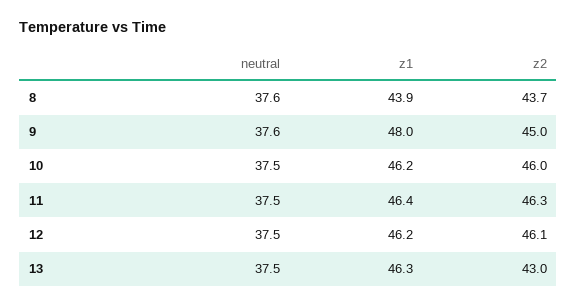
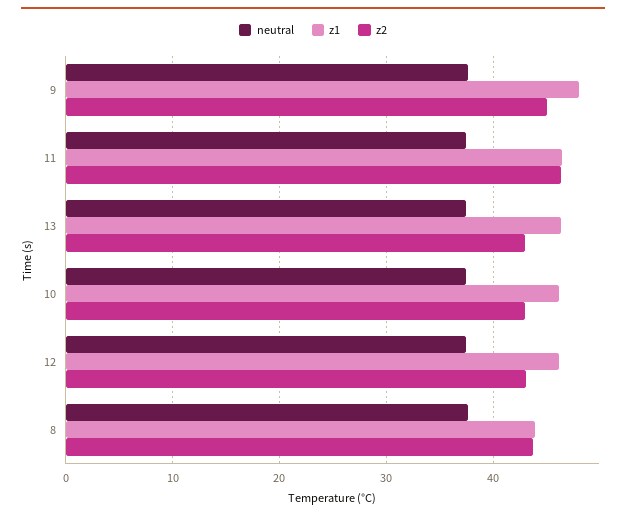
z2, 10: 46 -> 43
z2, 12: 46.1 -> 43

